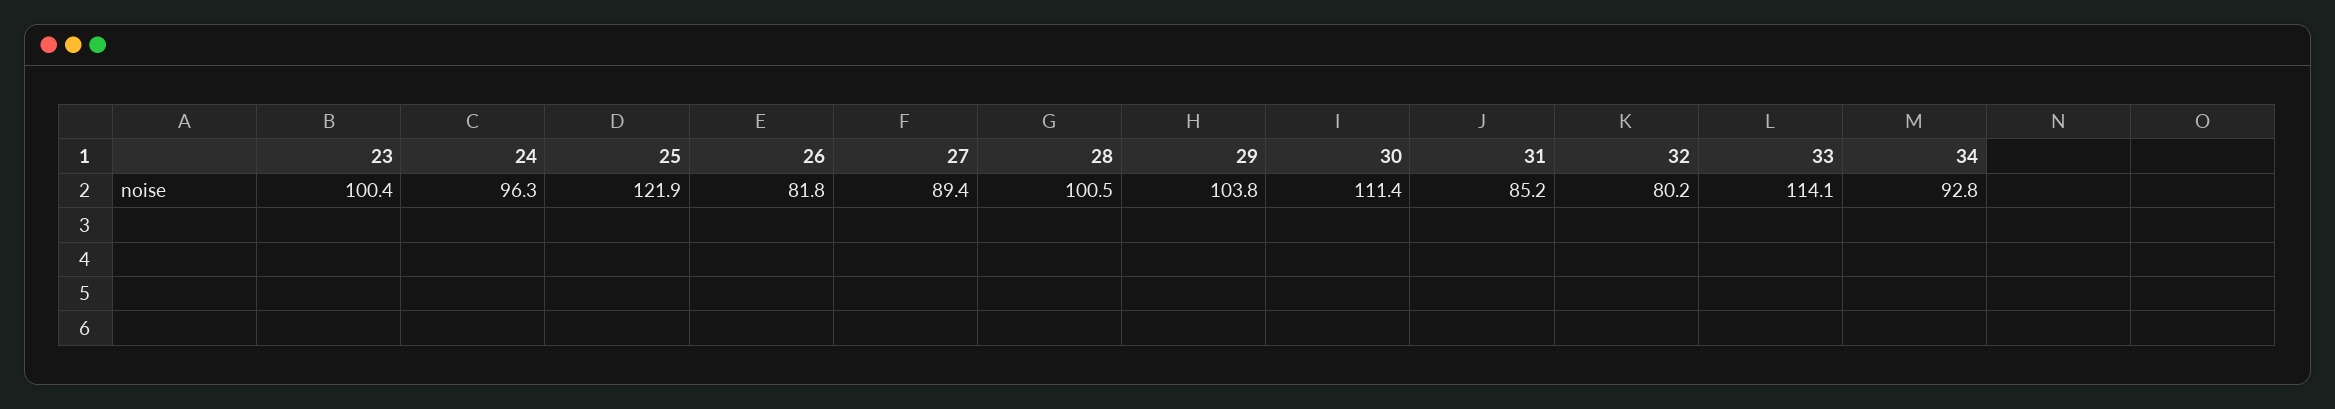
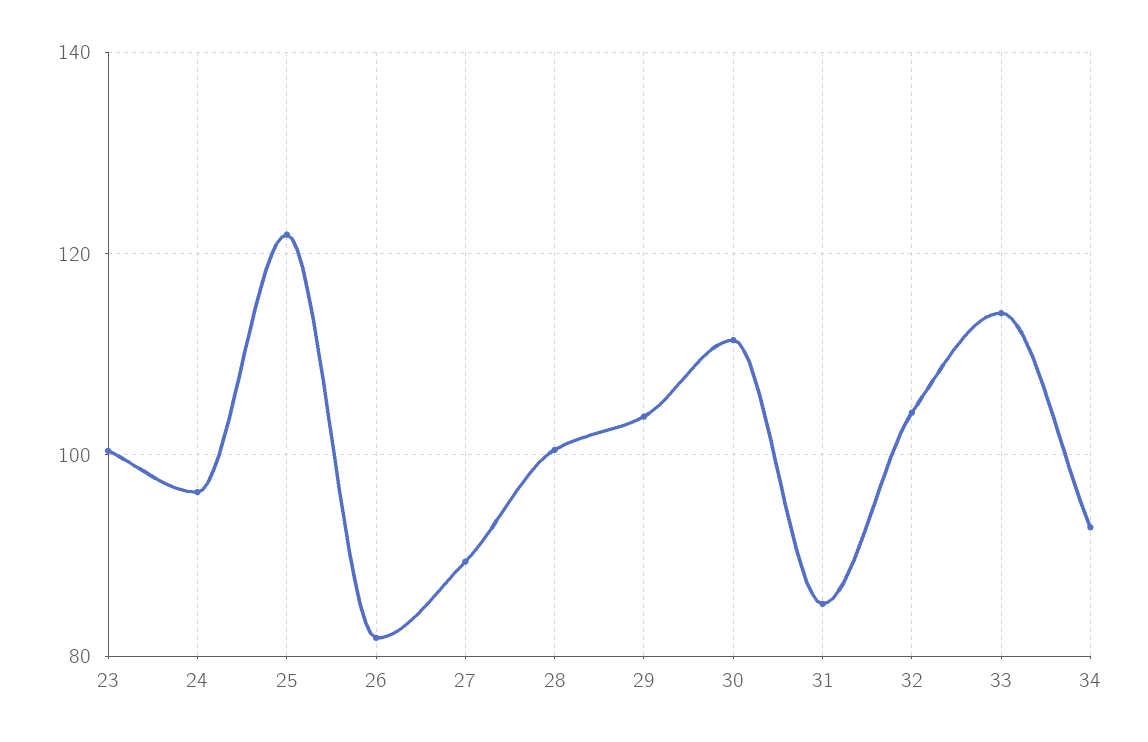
32: 80.2 -> 104

